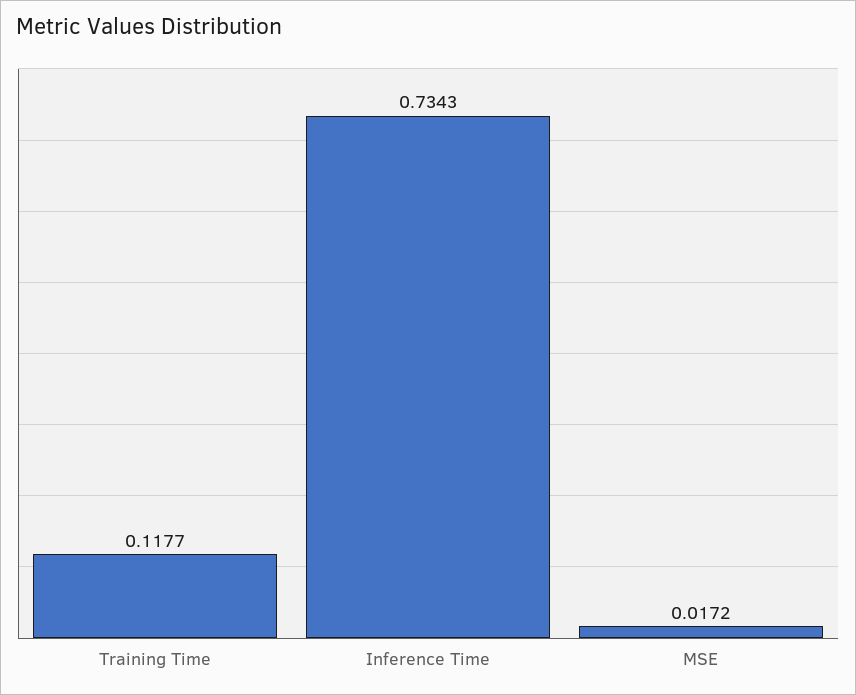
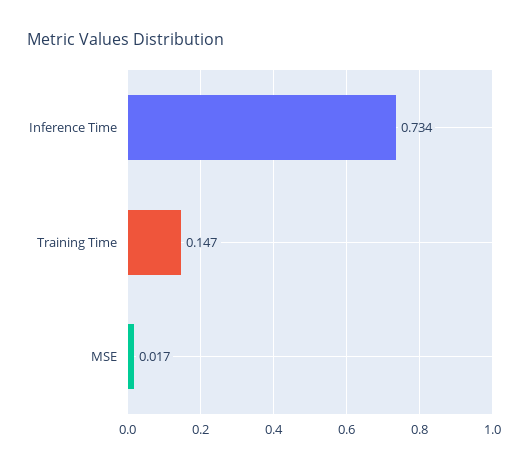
Training Time: 0.1177 -> 0.147

